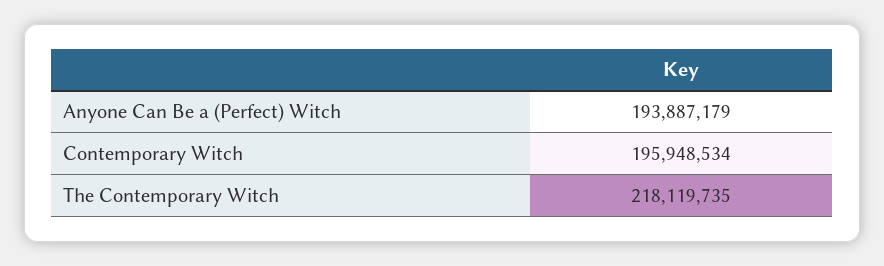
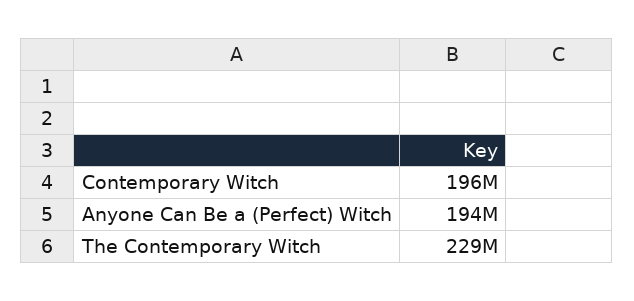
The Contemporary Witch: 218119735 -> 229000000

